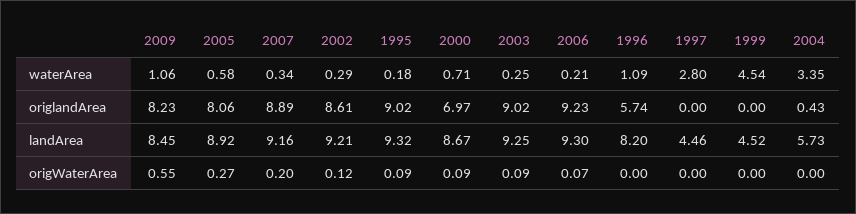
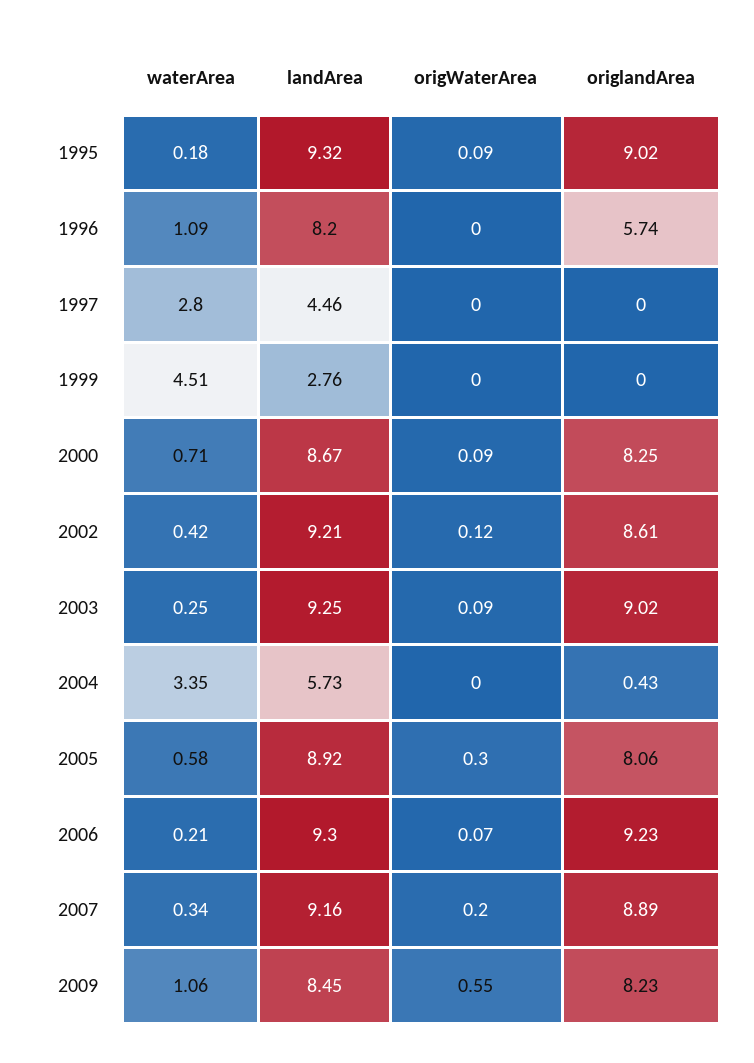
2002, waterArea: 0.29 -> 0.42
1999, waterArea: 4.54 -> 4.51
2000, origlandArea: 6.97 -> 8.25
1999, landArea: 4.52 -> 2.76
2005, origWaterArea: 0.27 -> 0.3

